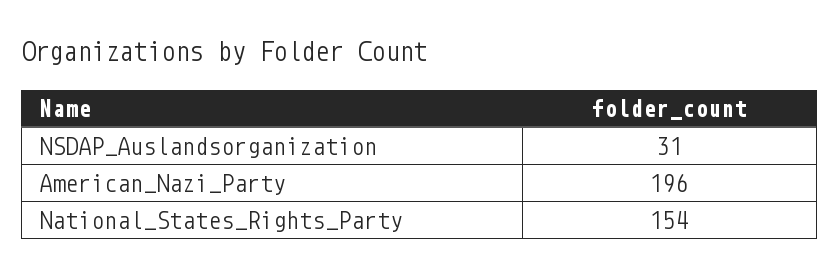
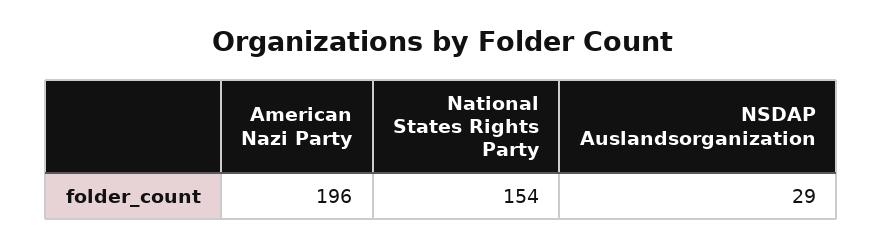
NSDAP_Auslandsorganization: 31 -> 29

